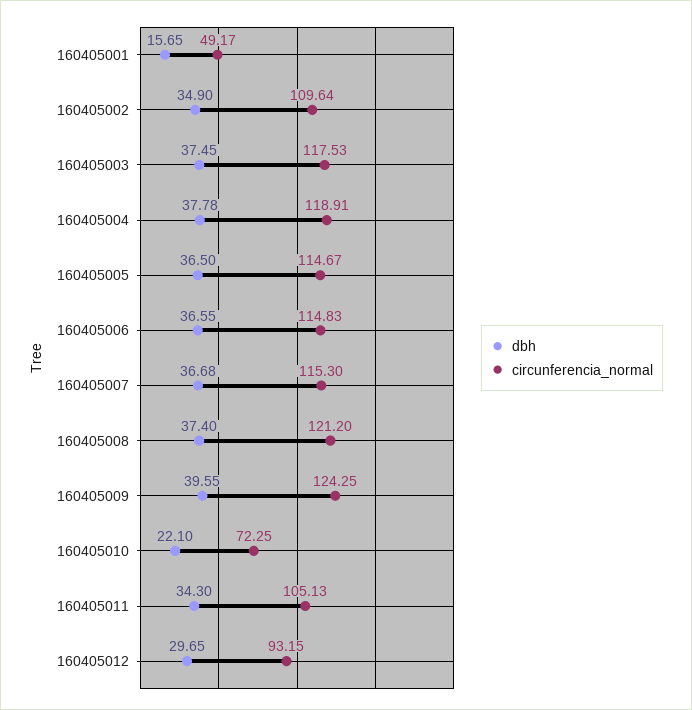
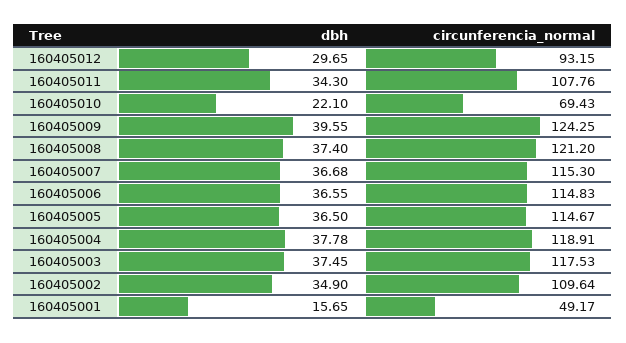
circunferencia_normal, 160405010: 72.25 -> 69.43
circunferencia_normal, 160405011: 105.13 -> 107.76

